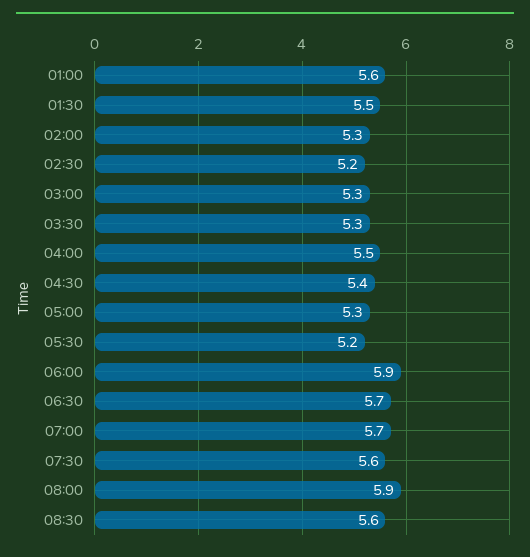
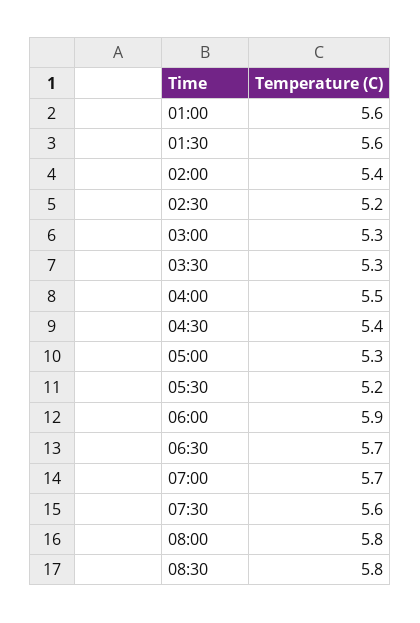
01:30: 5.5 -> 5.6
02:00: 5.3 -> 5.4
08:00: 5.9 -> 5.8
08:30: 5.6 -> 5.8

